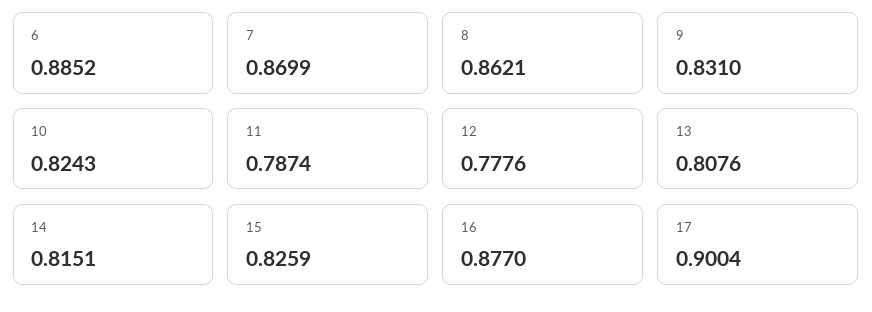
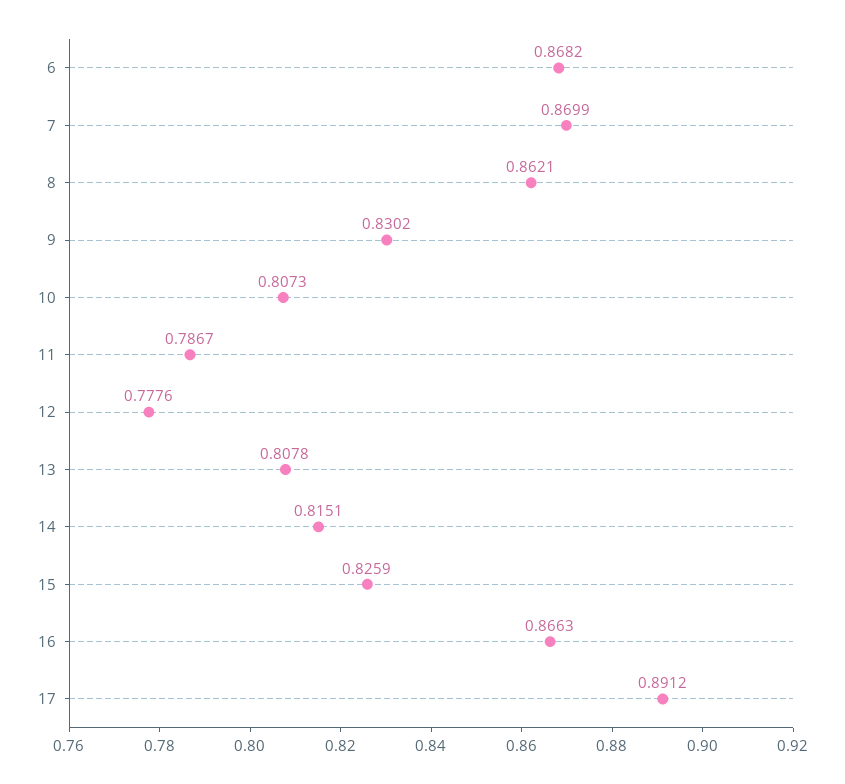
6: 0.8852 -> 0.8682
9: 0.831 -> 0.8302
10: 0.8243 -> 0.8073
11: 0.7874 -> 0.7867
13: 0.8076 -> 0.8078
16: 0.877 -> 0.8663
17: 0.9004 -> 0.8912

